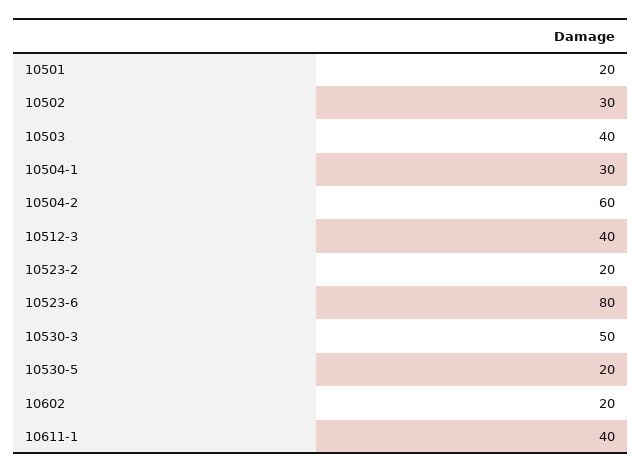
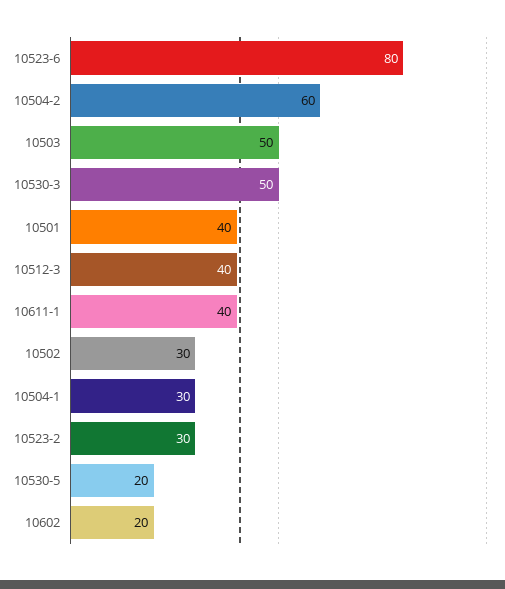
10501: 20 -> 40
10503: 40 -> 50
10523-2: 20 -> 30

